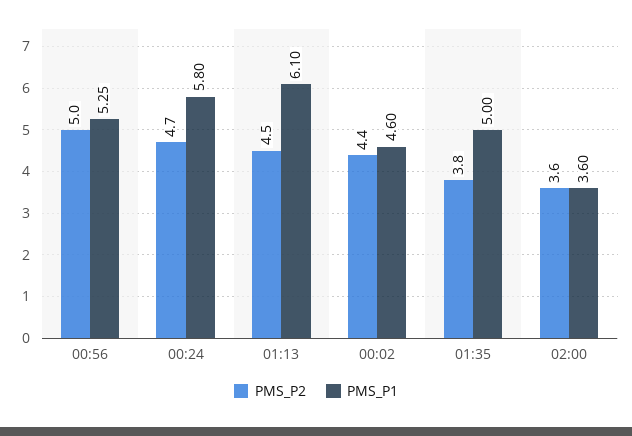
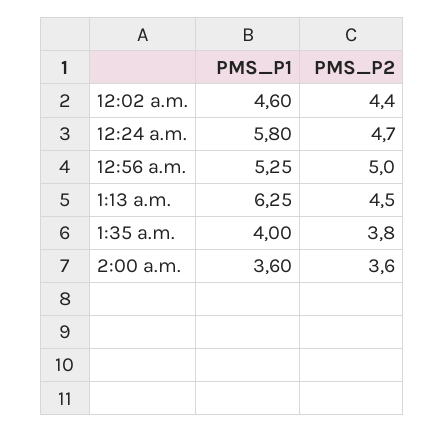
PMS_P1, 01:13: 6.1 -> 6.25
PMS_P1, 01:35: 5 -> 4

